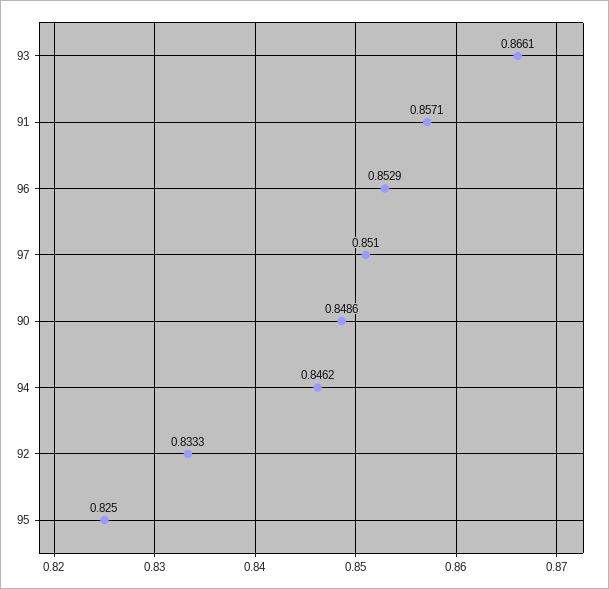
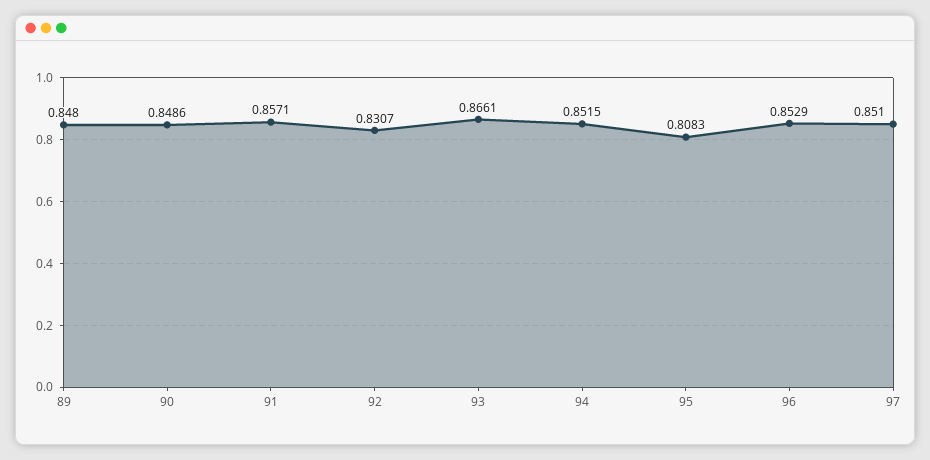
94: 0.8462 -> 0.8515
92: 0.8333 -> 0.8307
95: 0.825 -> 0.8083
89: none -> 0.848

